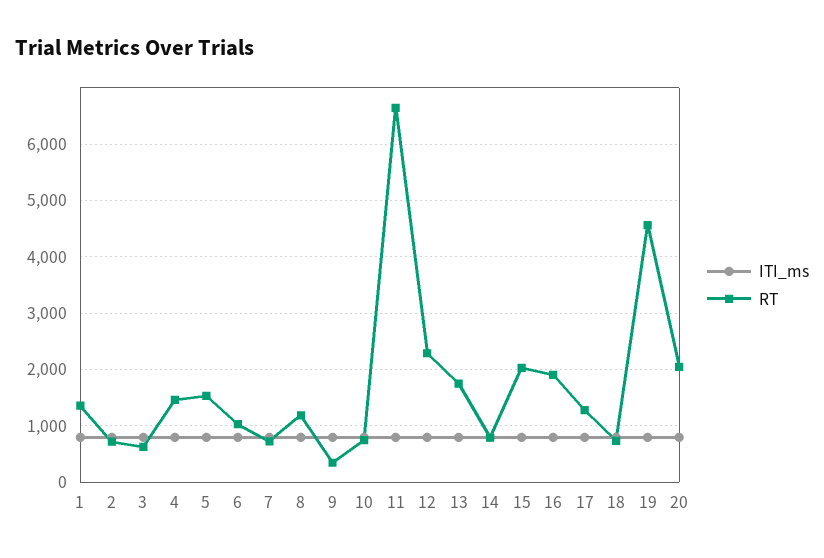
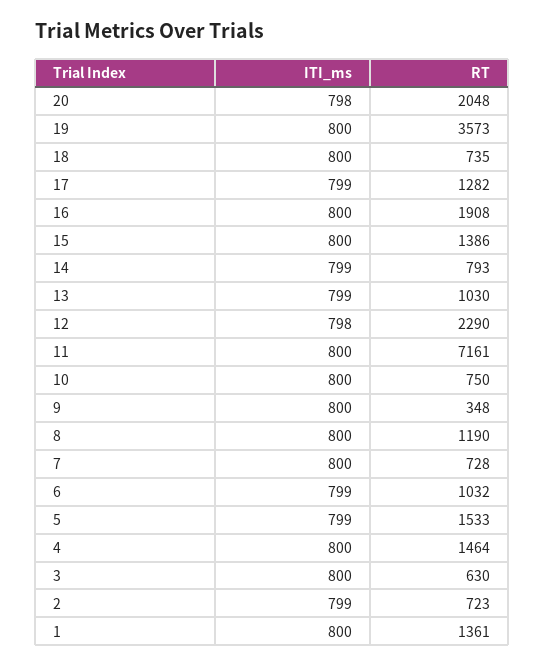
RT, 11: 6600 -> 7161
RT, 13: 1800 -> 1030
RT, 15: 2000 -> 1386
RT, 19: 4600 -> 3573

